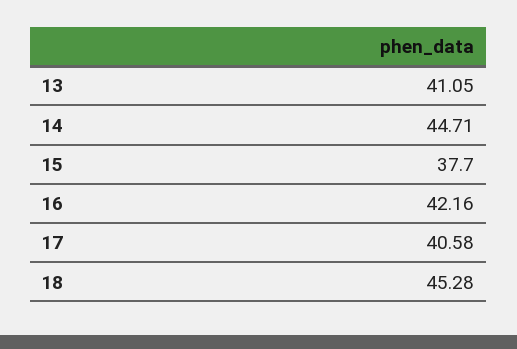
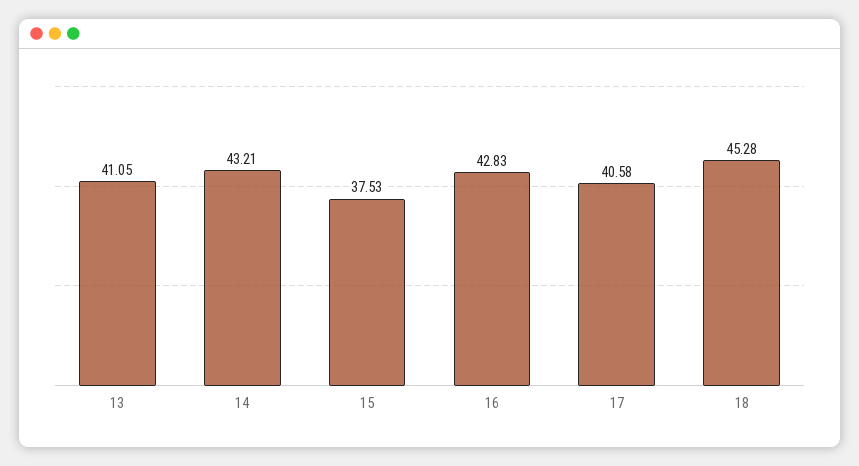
14: 44.71 -> 43.21
15: 37.7 -> 37.53
16: 42.16 -> 42.83

